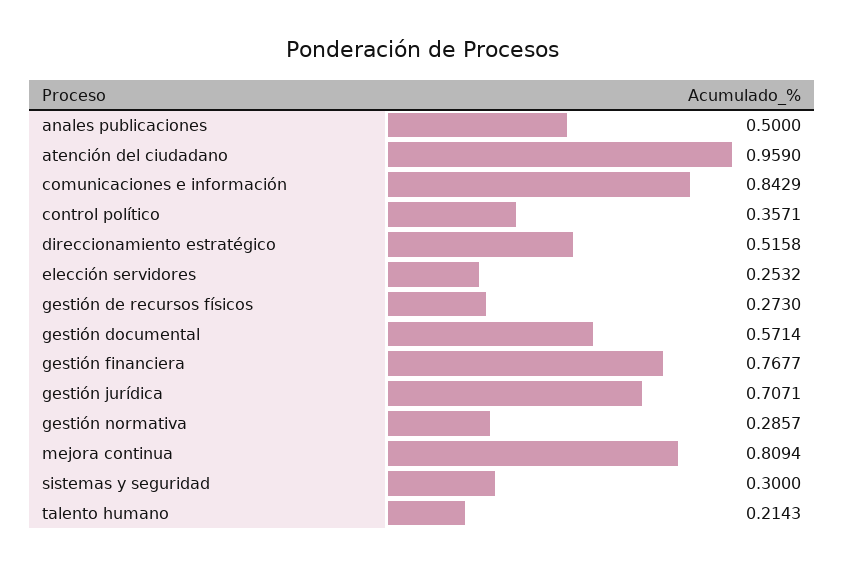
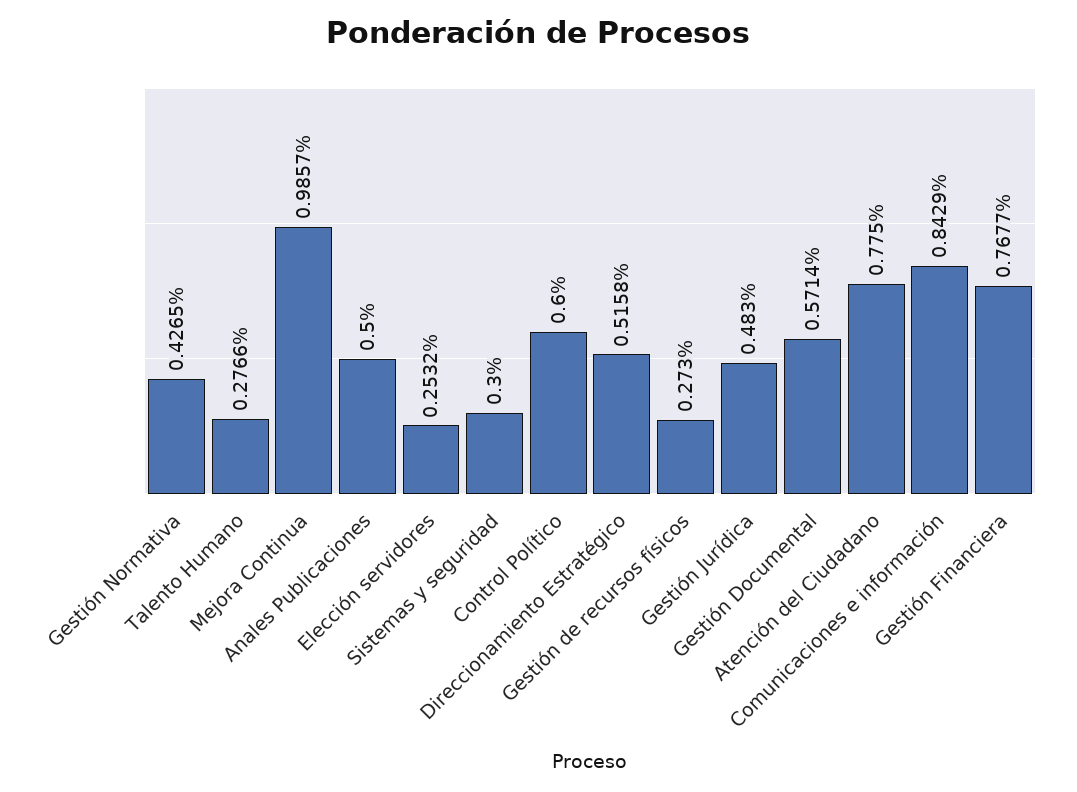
atención del ciudadano: 0.959 -> 0.775
control político: 0.3571 -> 0.6
gestión jurídica: 0.7071 -> 0.483
gestión normativa: 0.2857 -> 0.4265
mejora continua: 0.8094 -> 0.9857
talento humano: 0.2143 -> 0.2766

